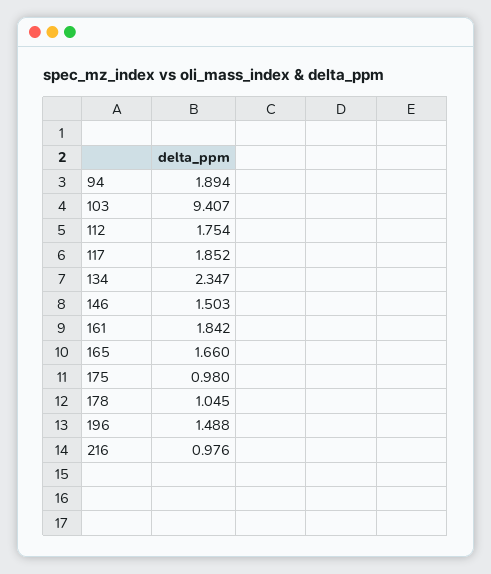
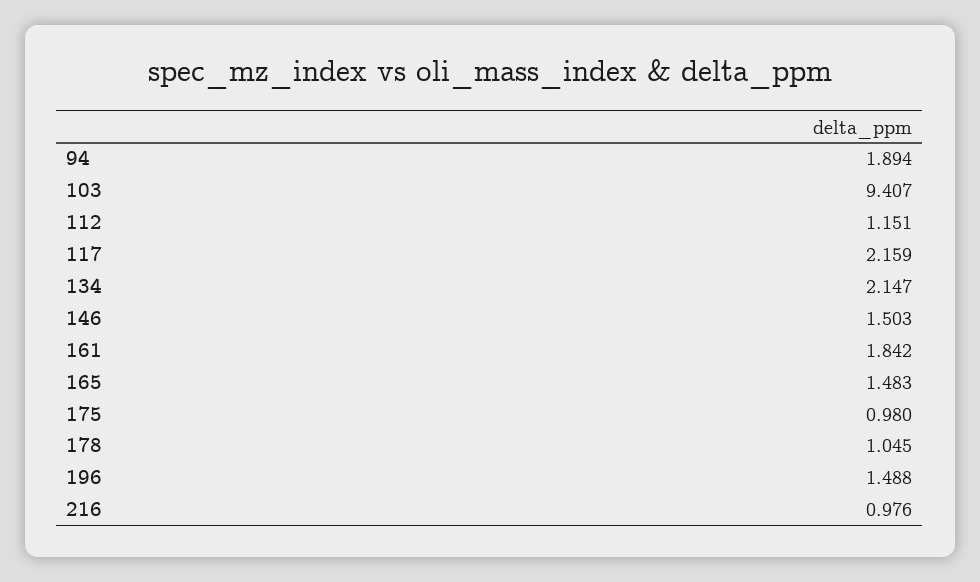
112: 1.754 -> 1.151
117: 1.852 -> 2.159
134: 2.347 -> 2.147
165: 1.66 -> 1.483

